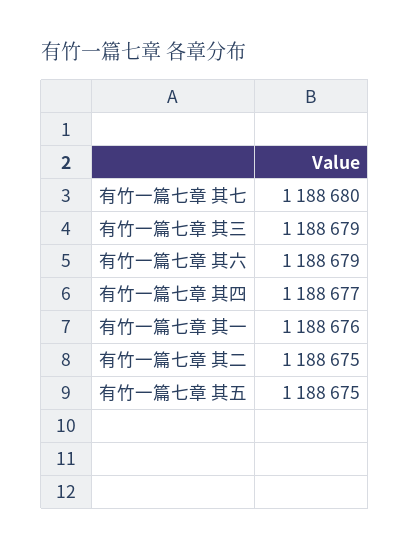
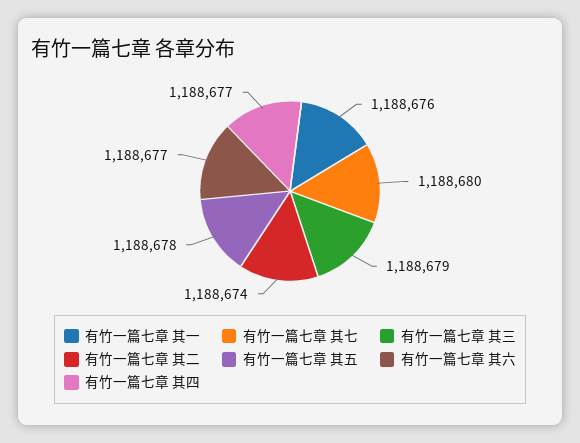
有竹一篇七章 其六: 1188679 -> 1188677
有竹一篇七章 其二: 1188675 -> 1188674
有竹一篇七章 其五: 1188675 -> 1188678

